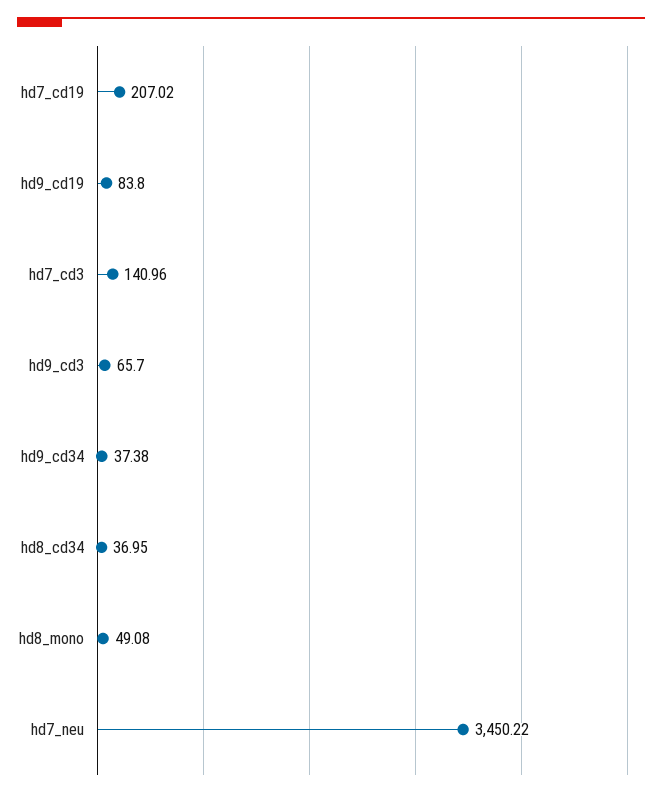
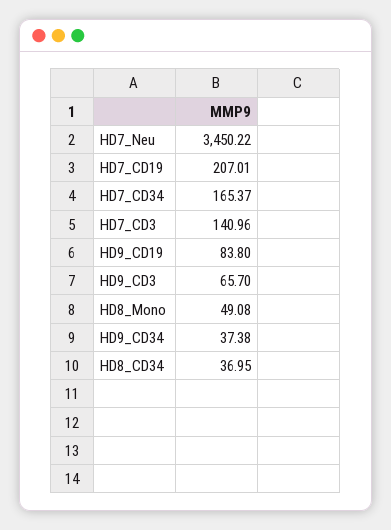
hd7_cd19: 207.02 -> 207.01
HD7_CD34: none -> 165.37

